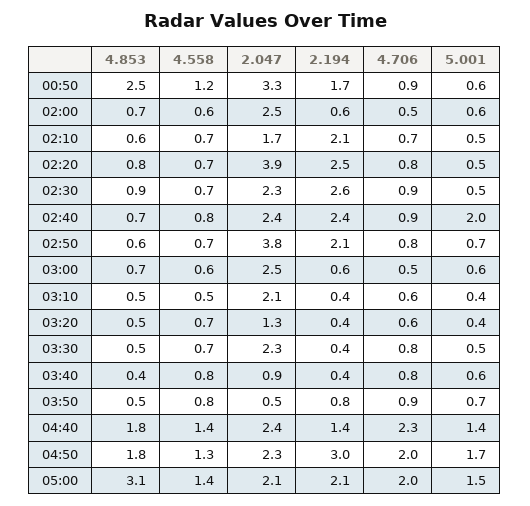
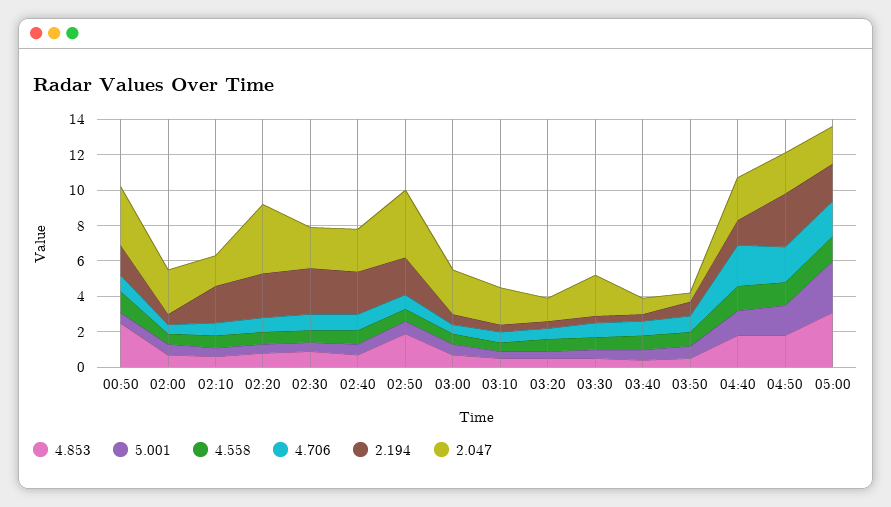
5.001, 02:40: 2 -> 0.5
4.853, 02:50: 0.6 -> 2
5.001, 05:00: 1.5 -> 3

